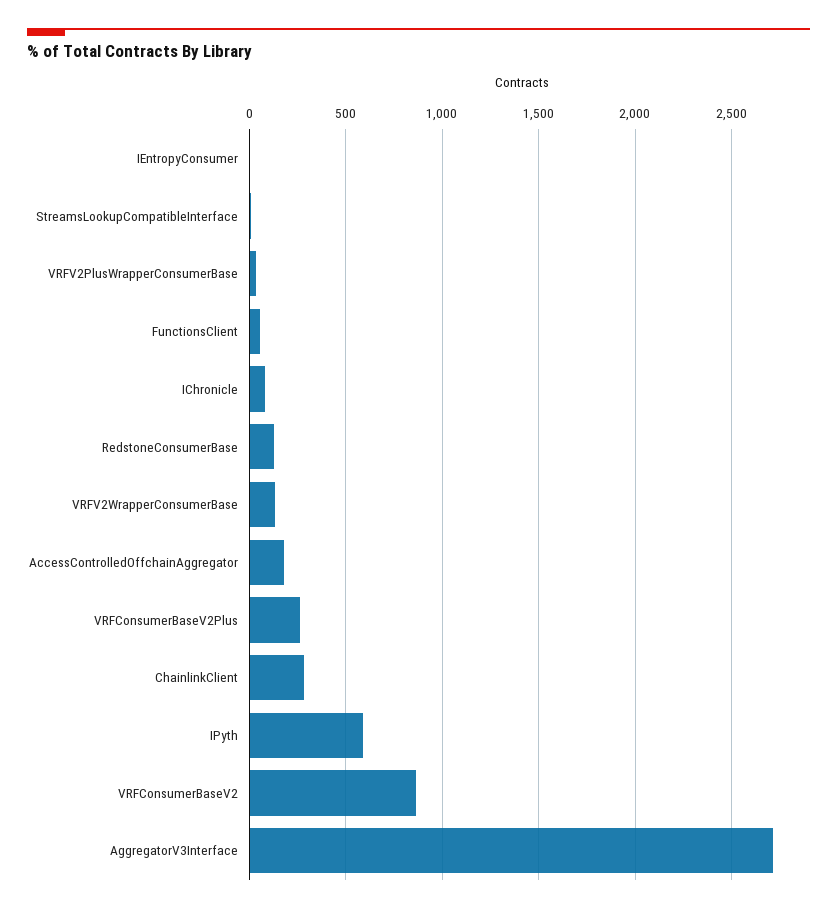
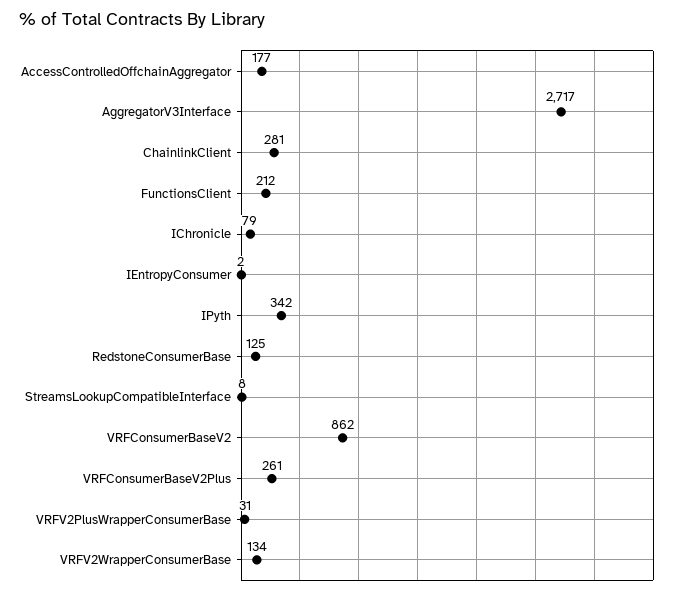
FunctionsClient: 50 -> 212
IPyth: 600 -> 342

